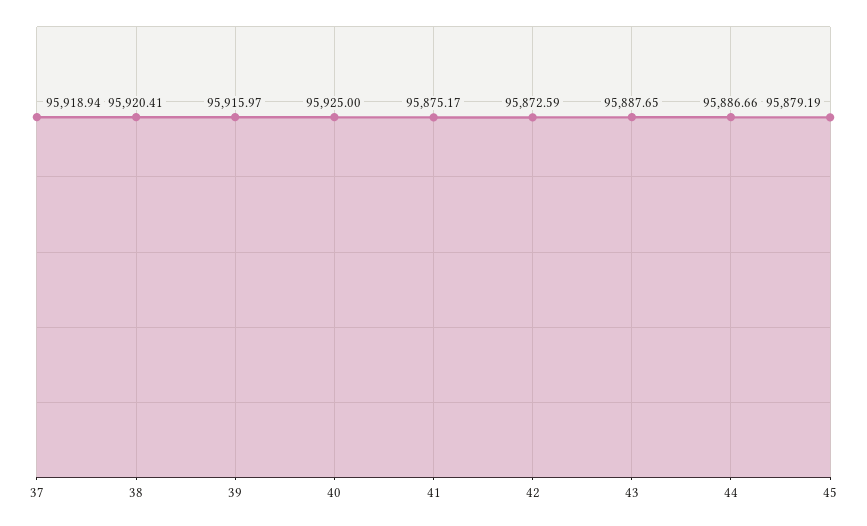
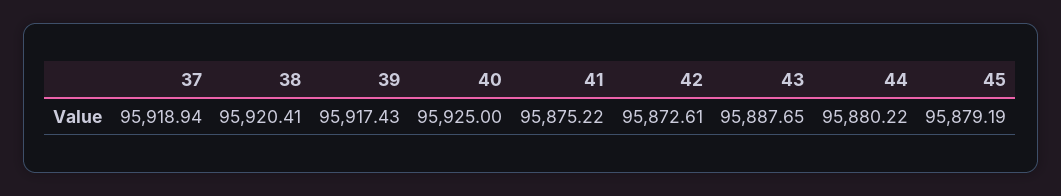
39: 95915.97 -> 95917.43
41: 95875.17 -> 95875.22
42: 95872.59 -> 95872.61
44: 95886.66 -> 95880.22

